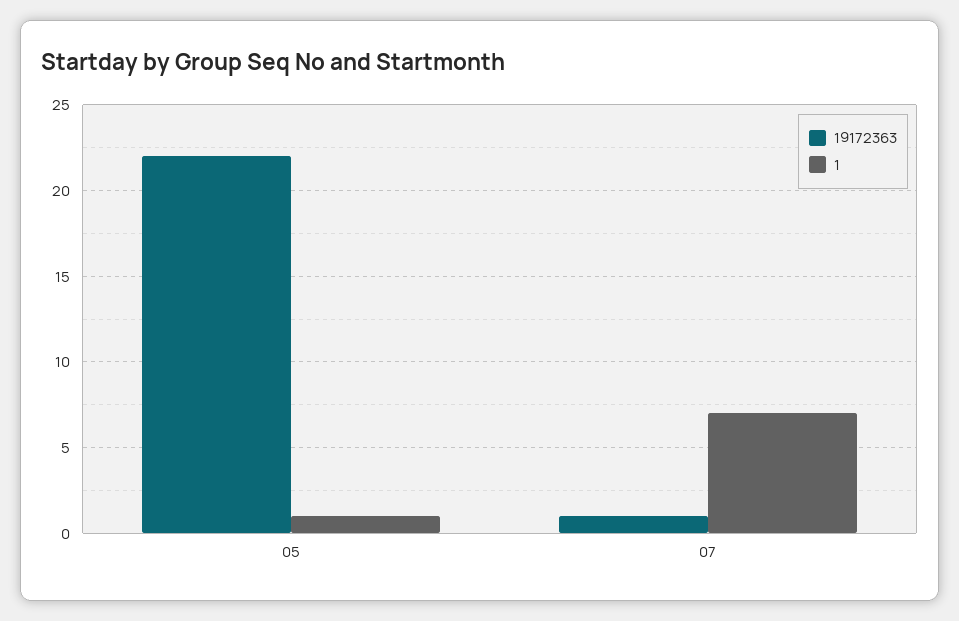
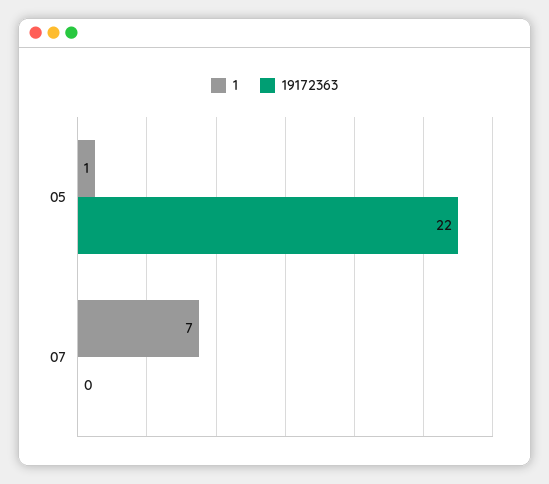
19172363, 07: 1 -> 0

